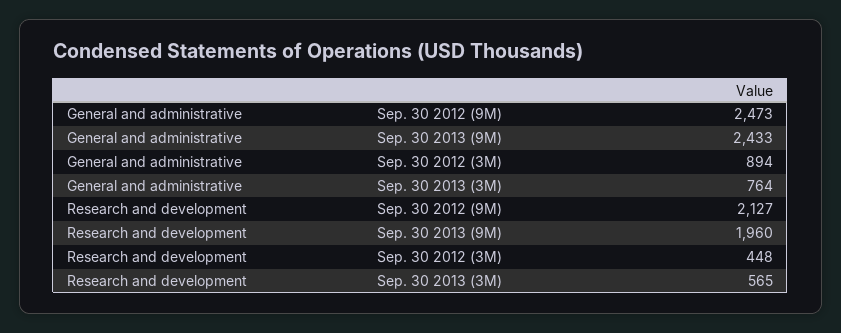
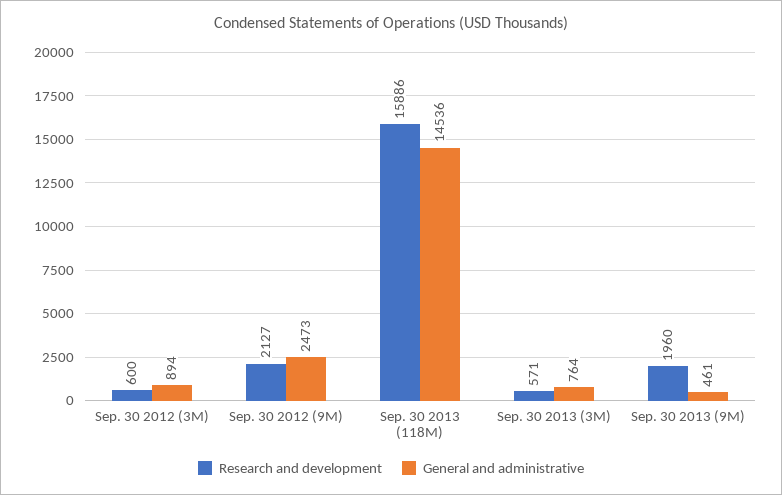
General and administrative, Sep. 30 2013 (9M): 2433 -> 461
Research and development, Sep. 30 2012 (3M): 448 -> 600
Research and development, Sep. 30 2013 (3M): 565 -> 571
Research and development, Sep. 30 2013 (118M): none -> 15886
General and administrative, Sep. 30 2013 (118M): none -> 14536

